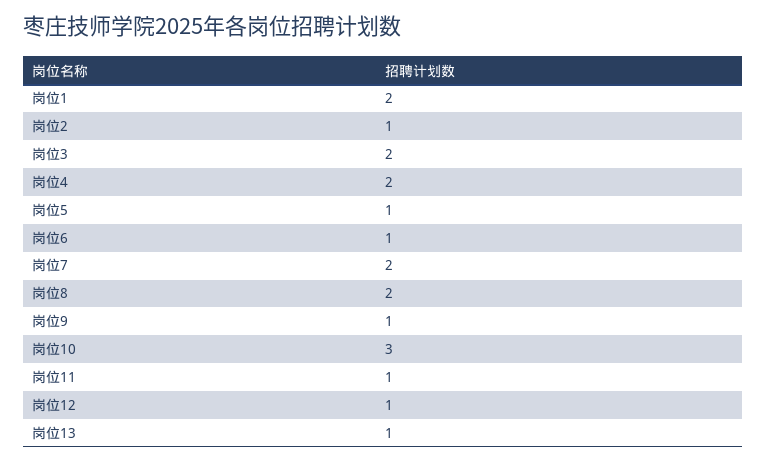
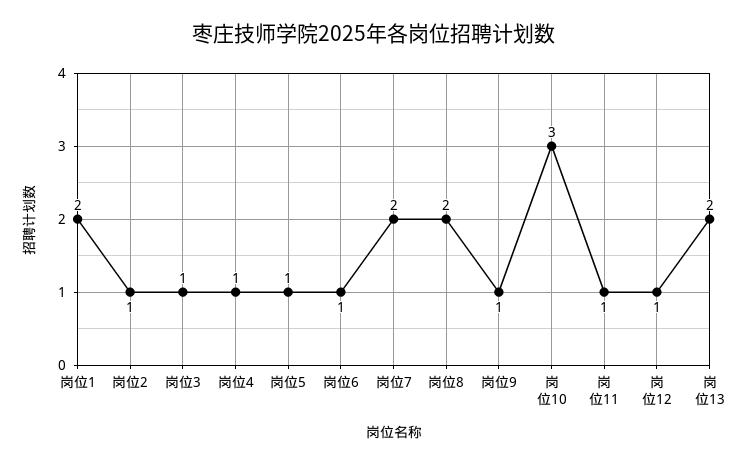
岗位3: 2 -> 1
岗位4: 2 -> 1
岗位13: 1 -> 2

